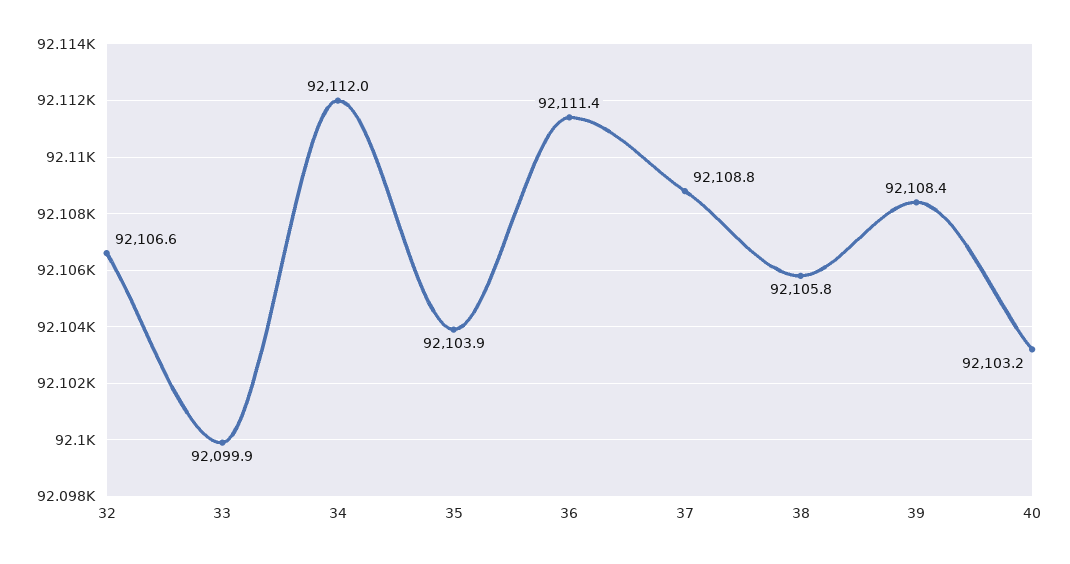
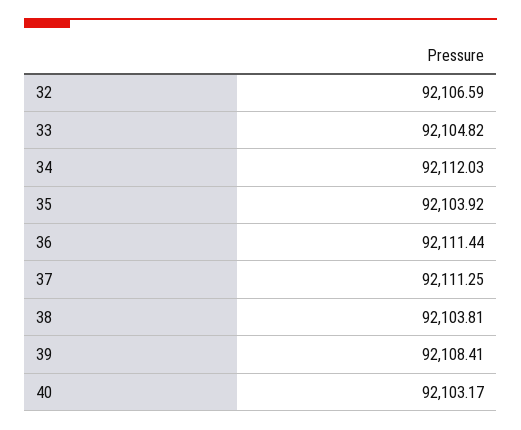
33: 92099.9 -> 92104.82
37: 92108.8 -> 92111.25
38: 92105.8 -> 92103.81

